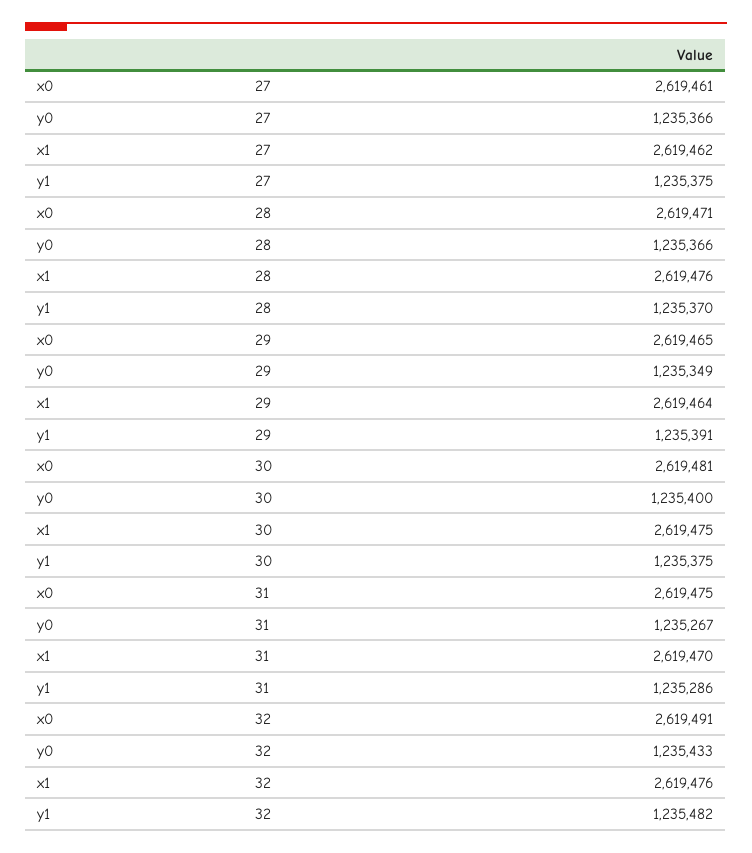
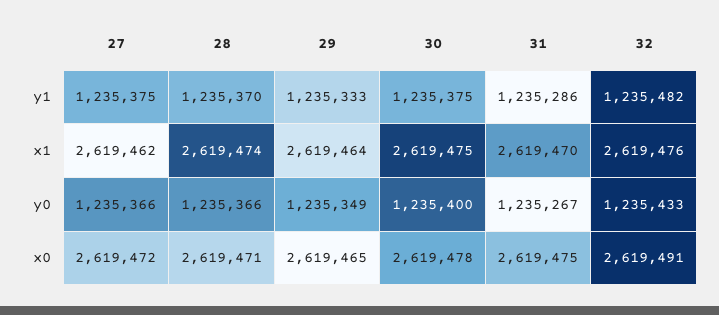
x0, 27: 2619461 -> 2619472
x1, 28: 2619476 -> 2619474
y1, 29: 1235391 -> 1235333
x0, 30: 2619481 -> 2619478

